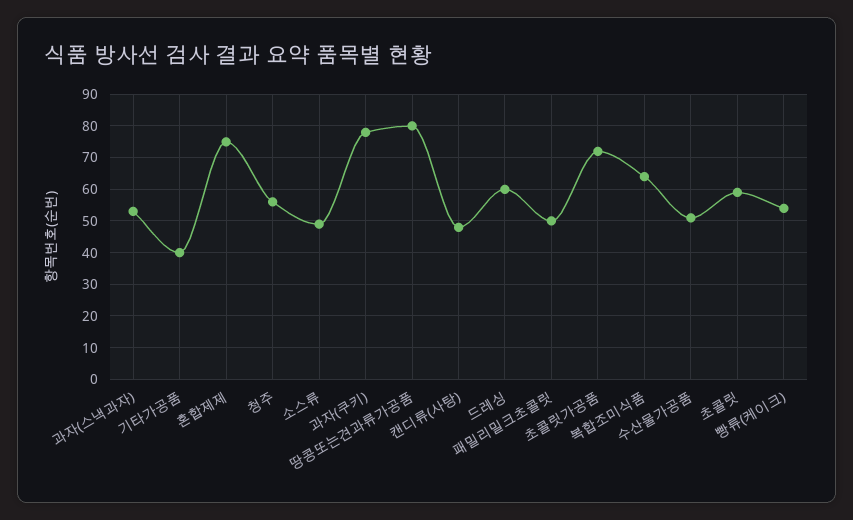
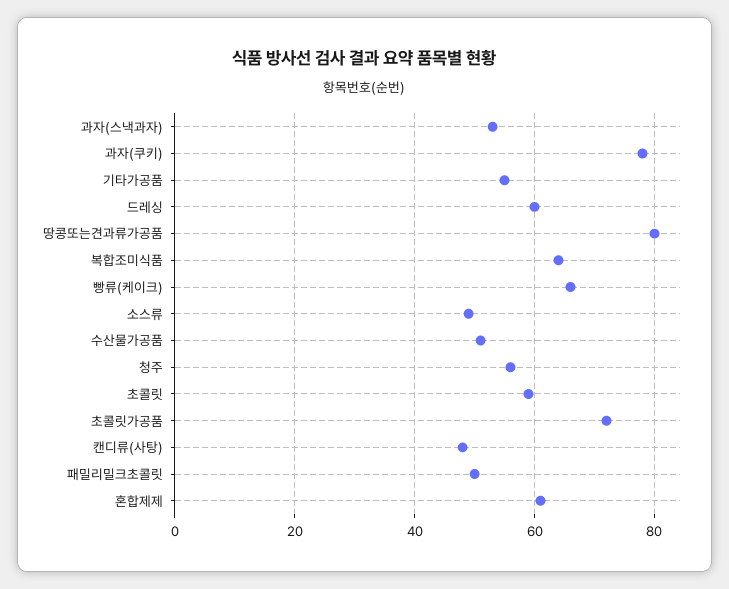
기타가공품: 40 -> 55
혼합제제: 75 -> 60
빵류(케이크): 55 -> 65

